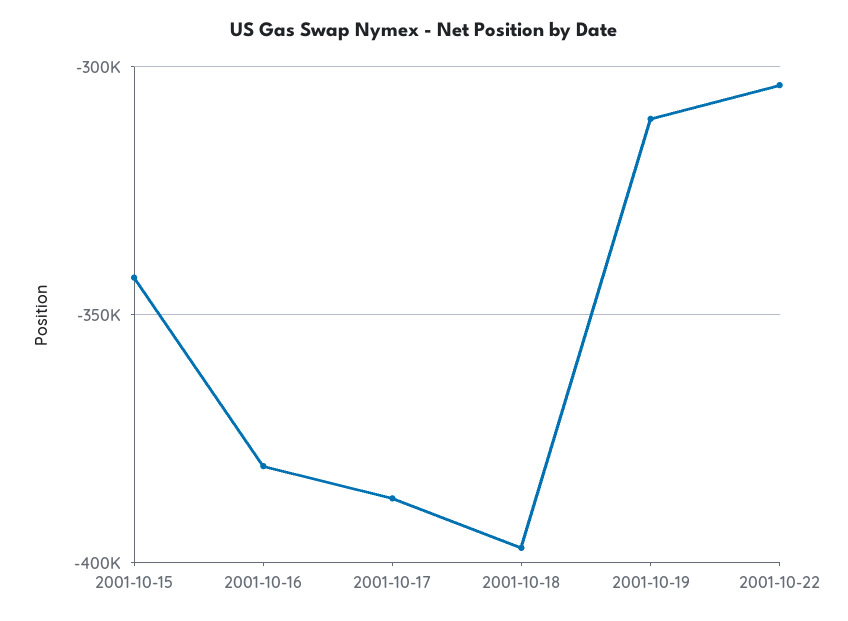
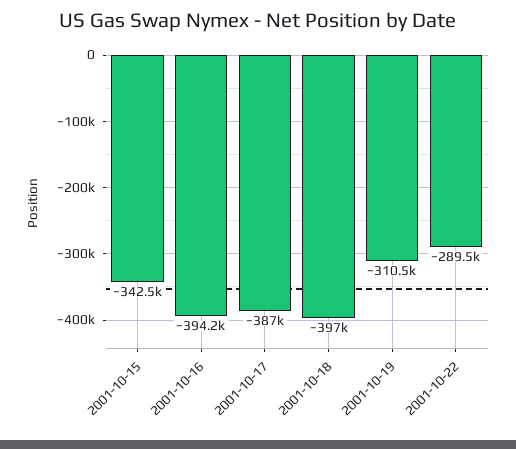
2001-10-16: -380000 -> -394200
2001-10-22: -305000 -> -289500

